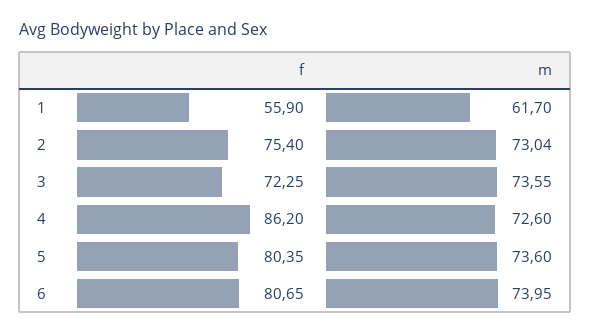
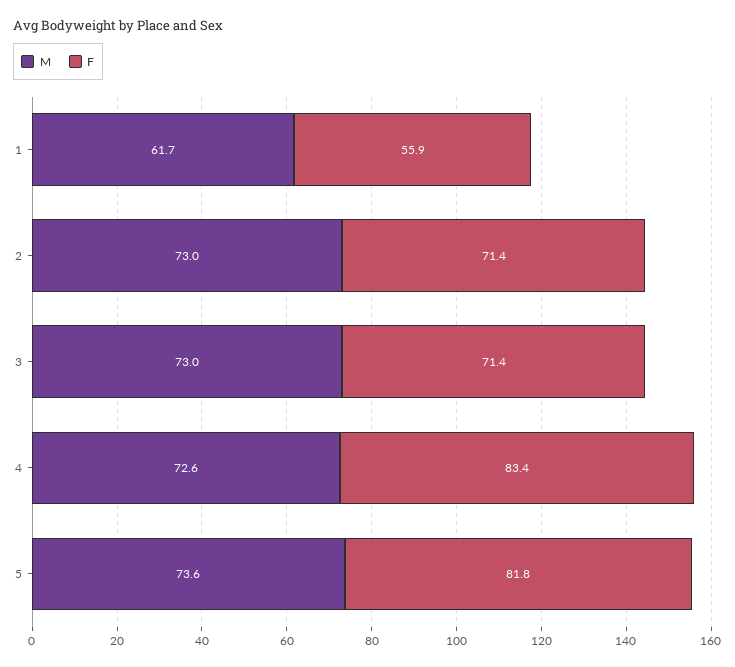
f, 2: 75.4 -> 71.4
f, 3: 72.25 -> 71.4
m, 3: 73.55 -> 73
f, 4: 86.2 -> 83.4
f, 5: 80.35 -> 81.8
f, 6: 80.65 -> none
m, 6: 73.95 -> none

